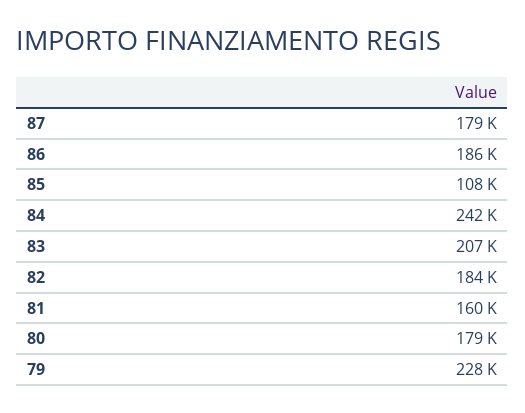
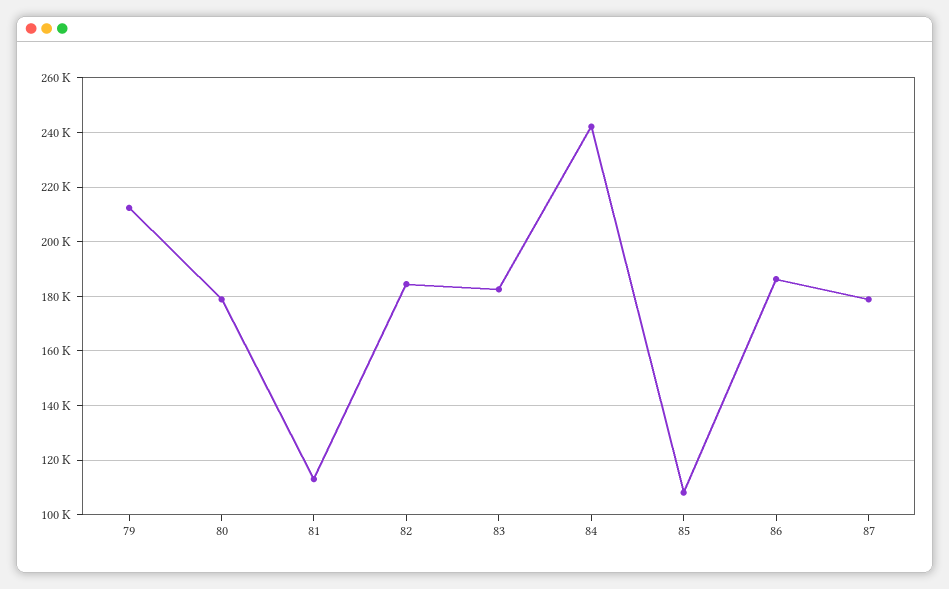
83: 207000 -> 182500
81: 160000 -> 112500
79: 228000 -> 212500

